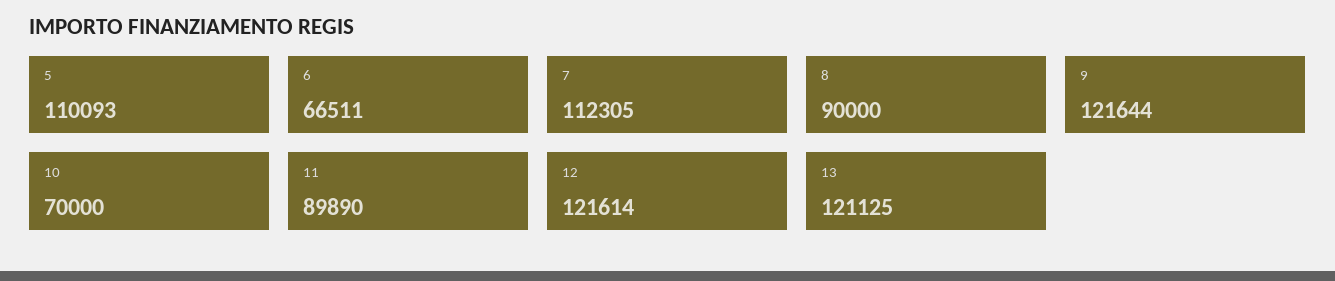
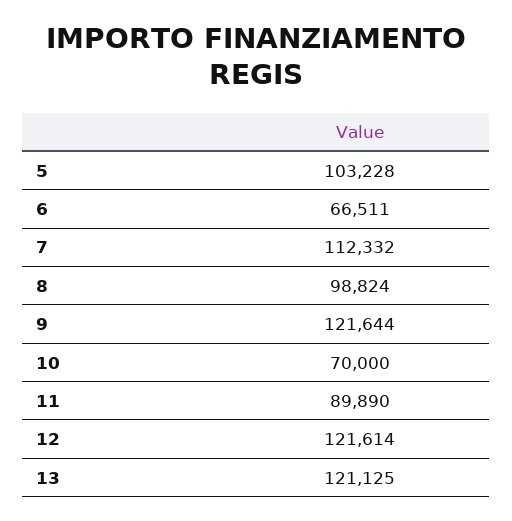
5: 110093 -> 103228
7: 112305 -> 112332
8: 90000 -> 98824

